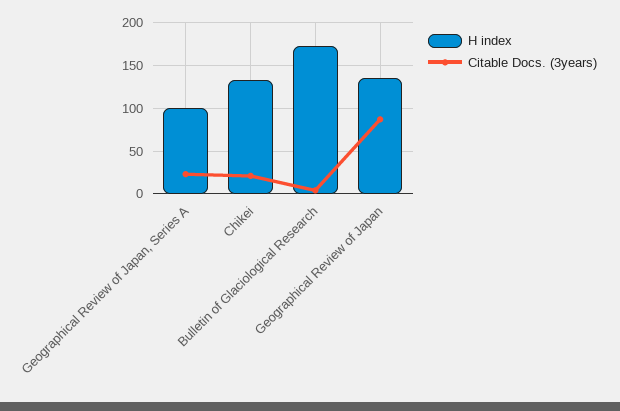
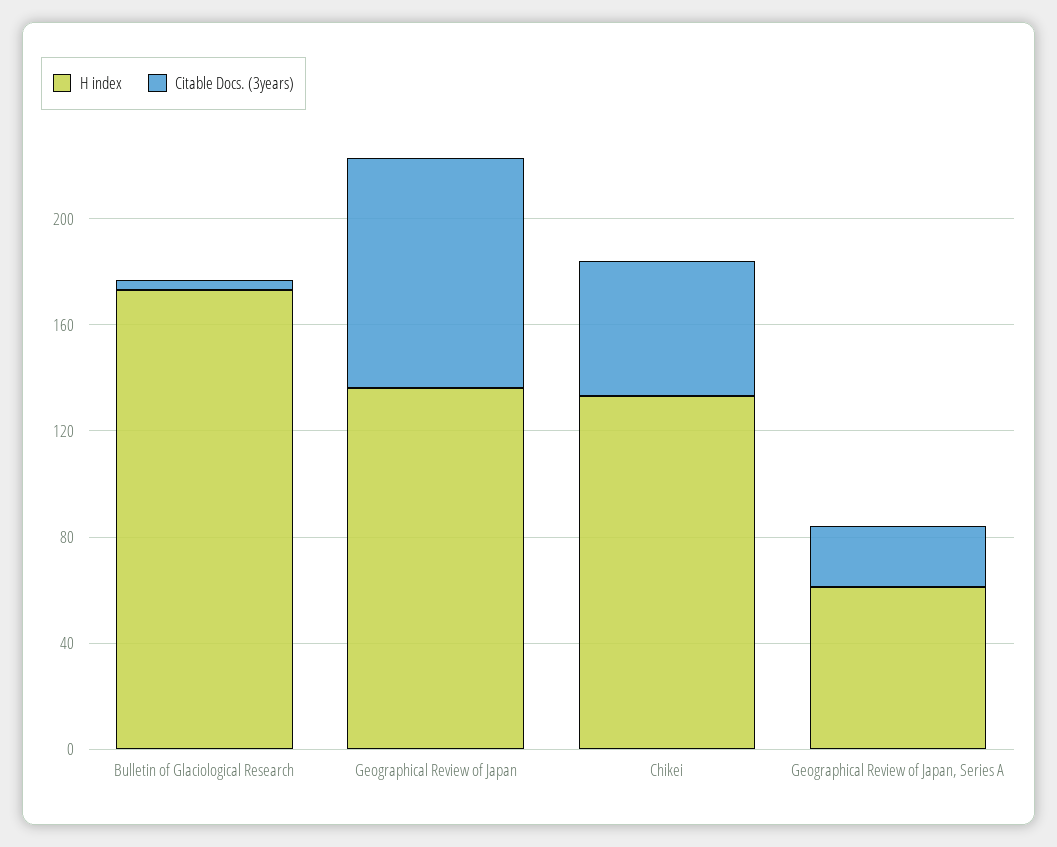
H index, Geographical Review of Japan, Series A: 100 -> 60
Citable Docs. (3years), Chikei: 20 -> 50

